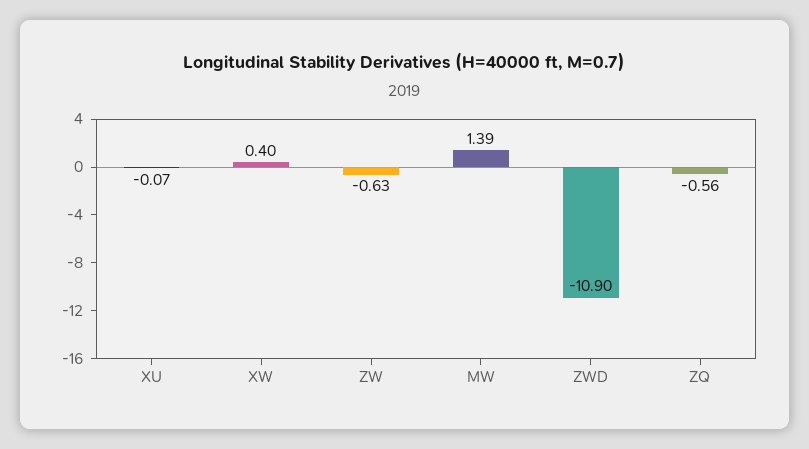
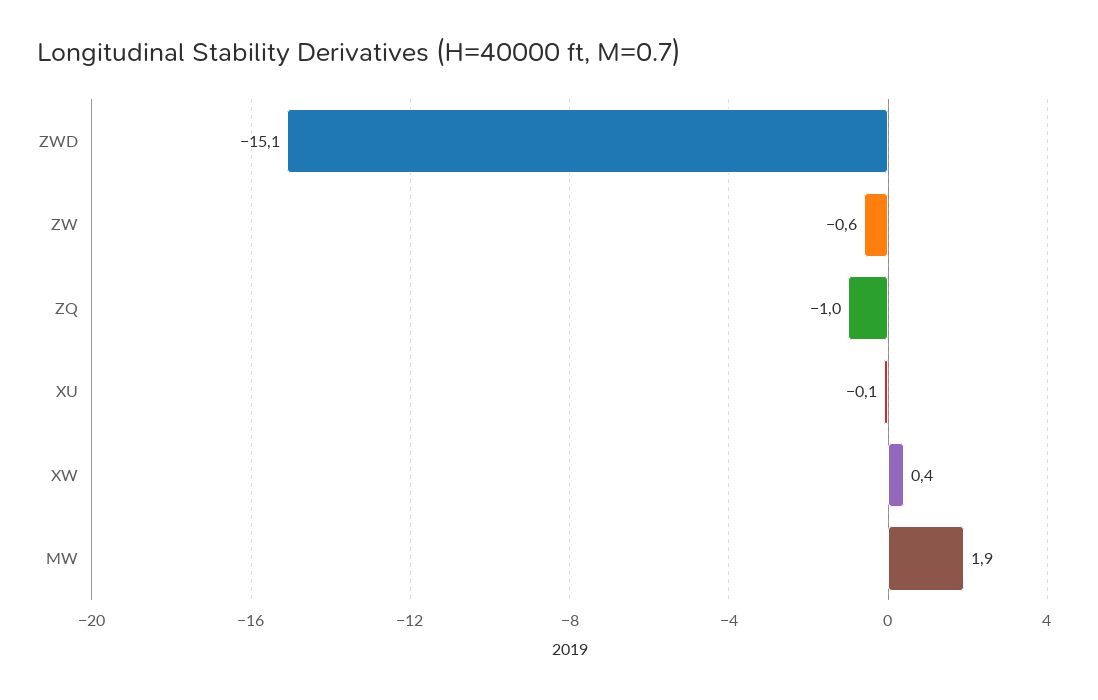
MW: 1.39 -> 1.9
ZWD: -10.9 -> -15.1
ZQ: -0.56 -> -1

